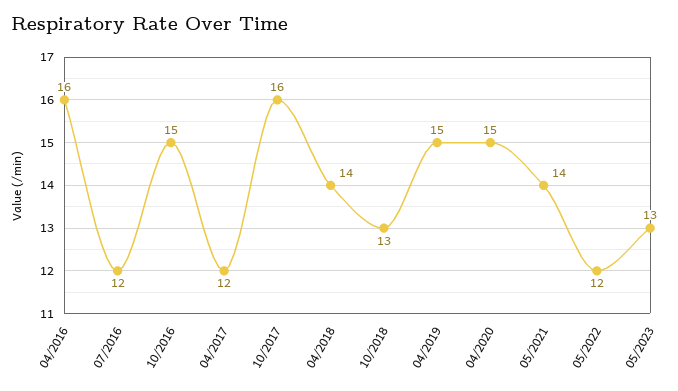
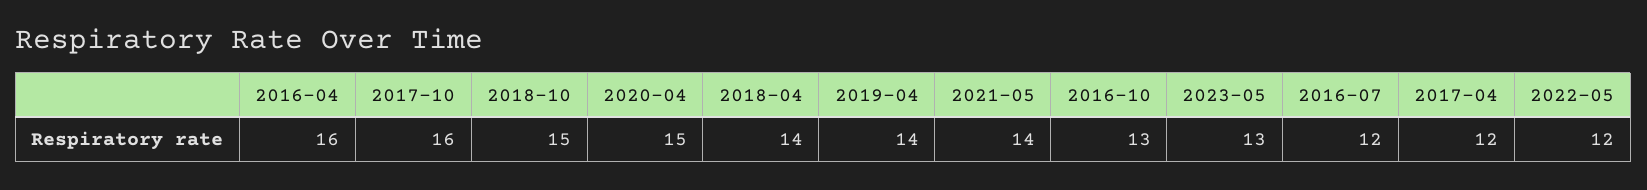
10/2016: 15 -> 13
10/2018: 13 -> 15
04/2019: 15 -> 14

